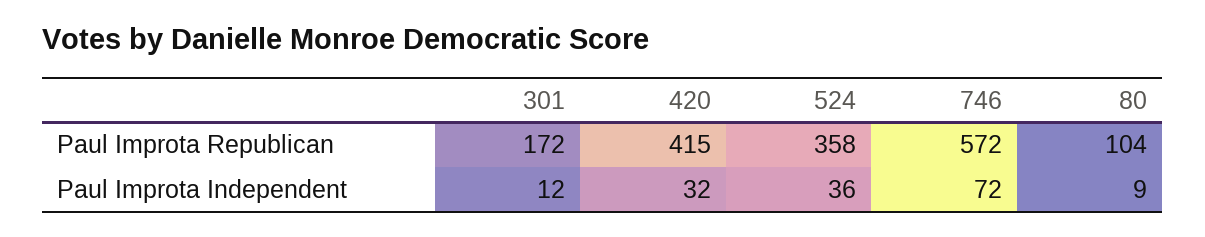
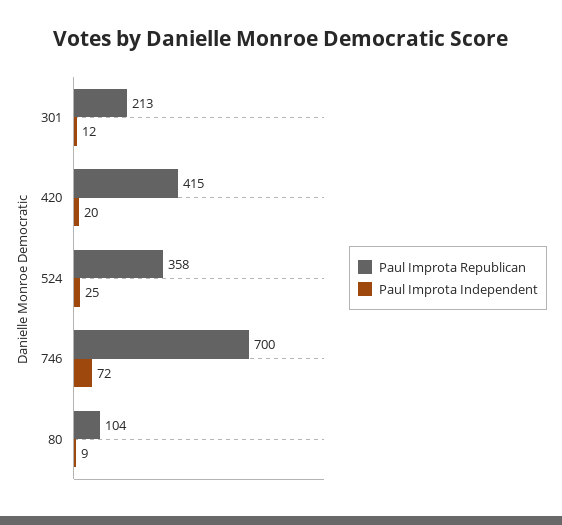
Paul Improta Republican, 301: 172 -> 213
Paul Improta Republican, 746: 572 -> 700
Paul Improta Independent, 420: 32 -> 20
Paul Improta Independent, 524: 36 -> 25

